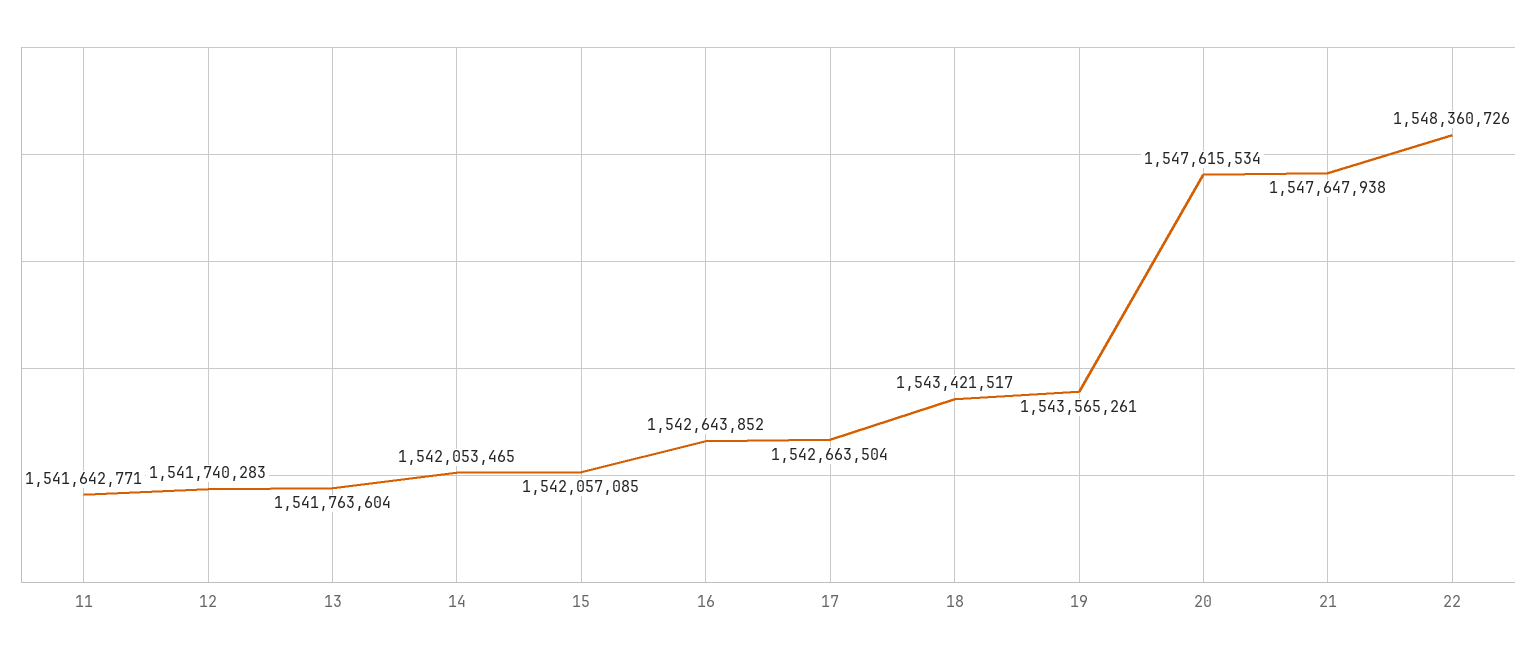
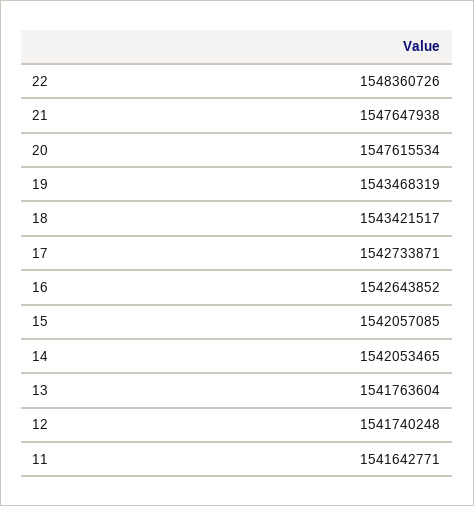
12: 1541740283 -> 1541740248
17: 1542663504 -> 1542733871
19: 1543565261 -> 1543468319

